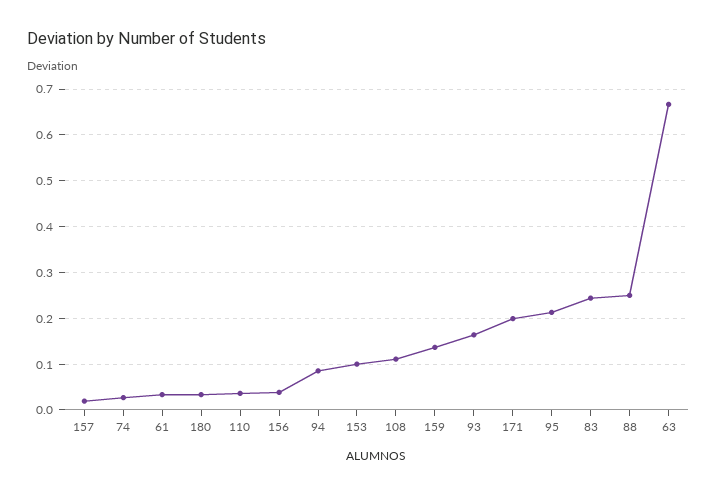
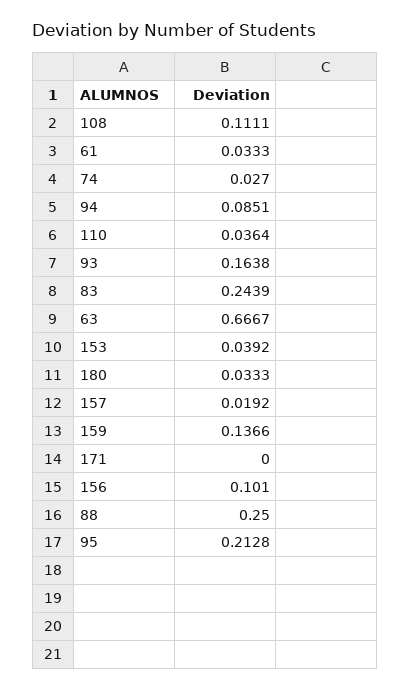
156: 0.04 -> 0.101
153: 0.1 -> 0.0392
171: 0.2 -> 0

